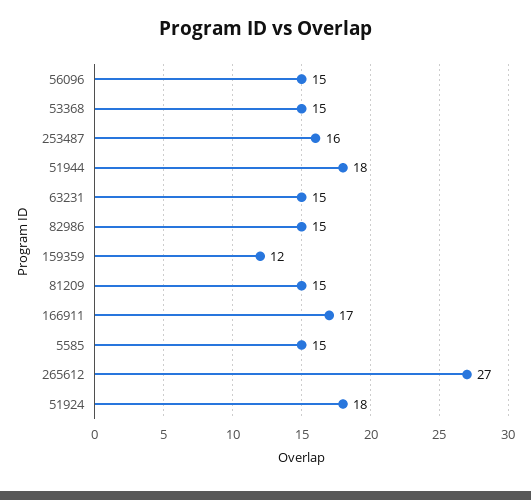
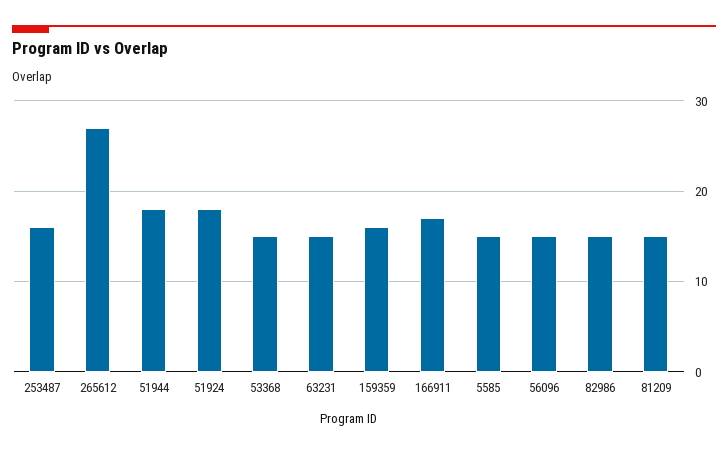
159359: 12 -> 16

